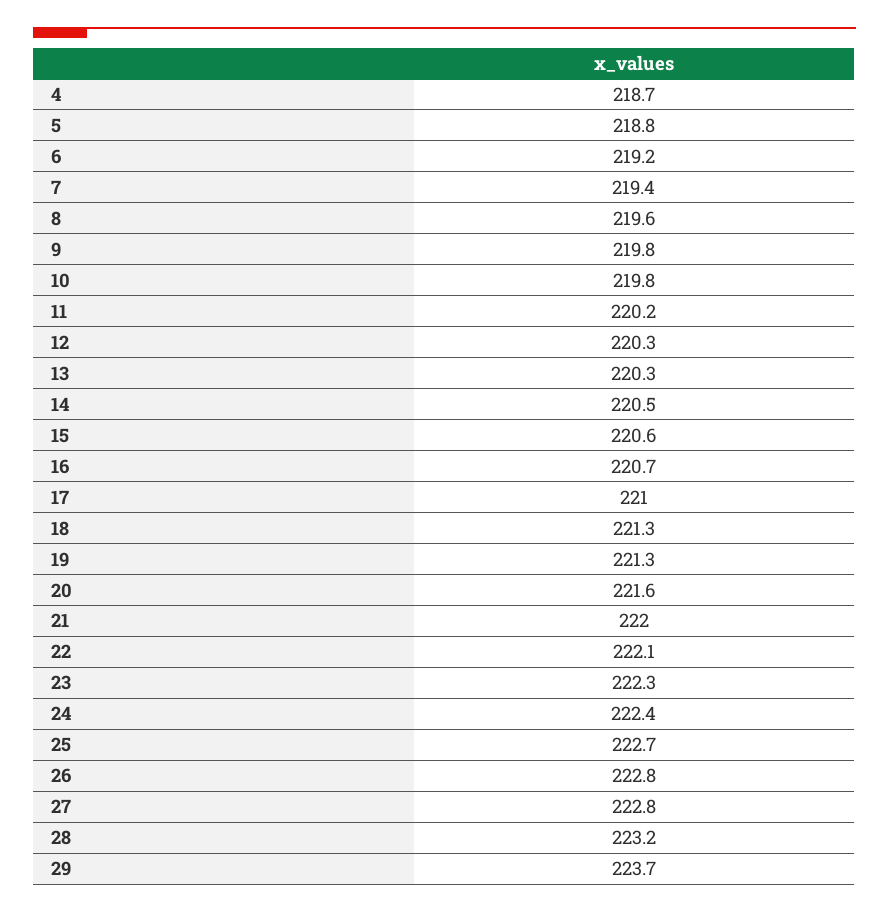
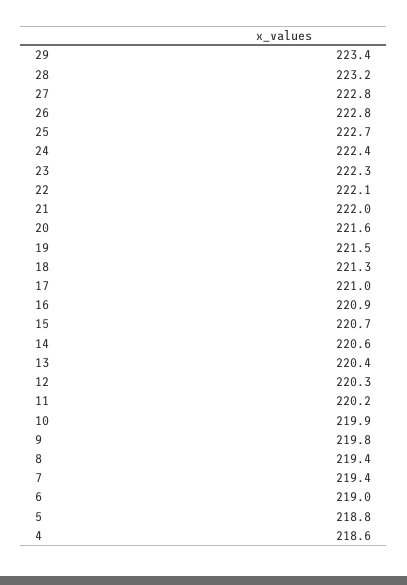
4: 218.7 -> 218.6
6: 219.2 -> 219
8: 219.6 -> 219.4
10: 219.8 -> 219.9
13: 220.3 -> 220.4
14: 220.5 -> 220.6
15: 220.6 -> 220.7
16: 220.7 -> 220.9
19: 221.3 -> 221.5
29: 223.7 -> 223.4

